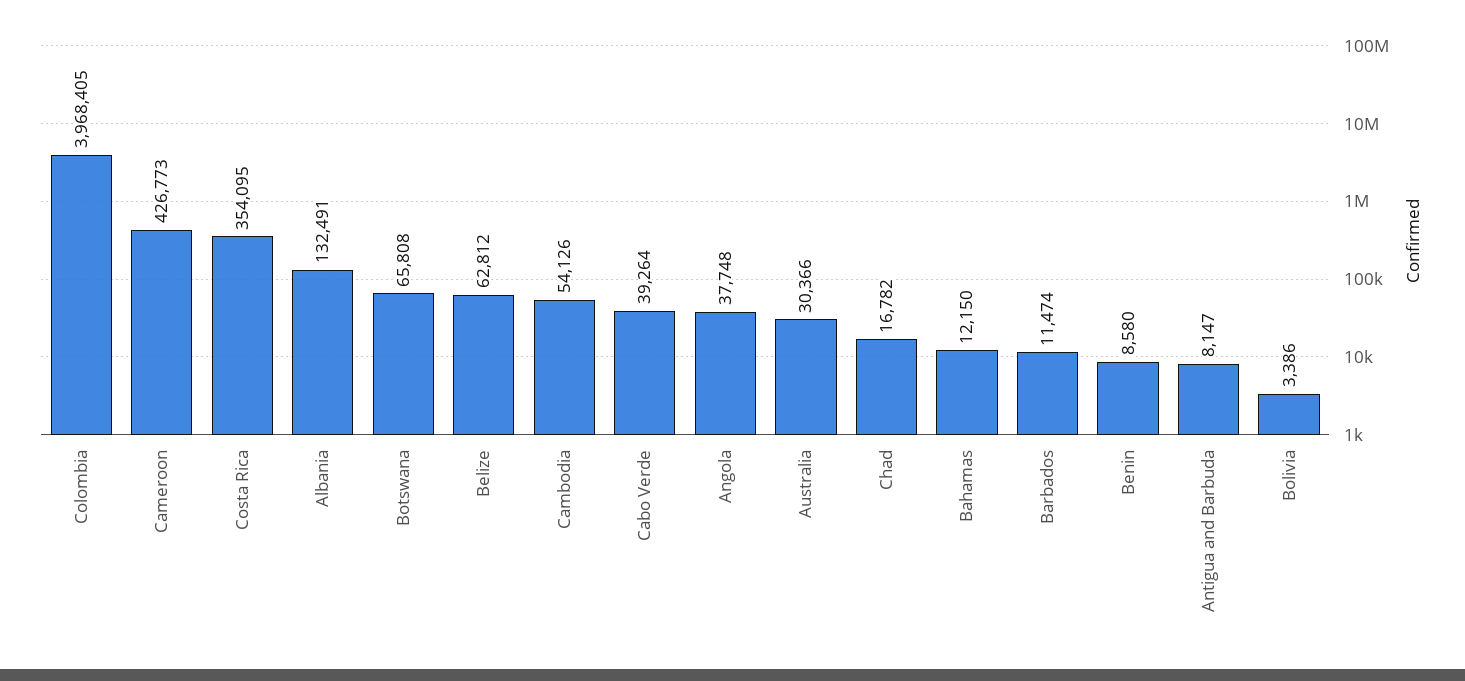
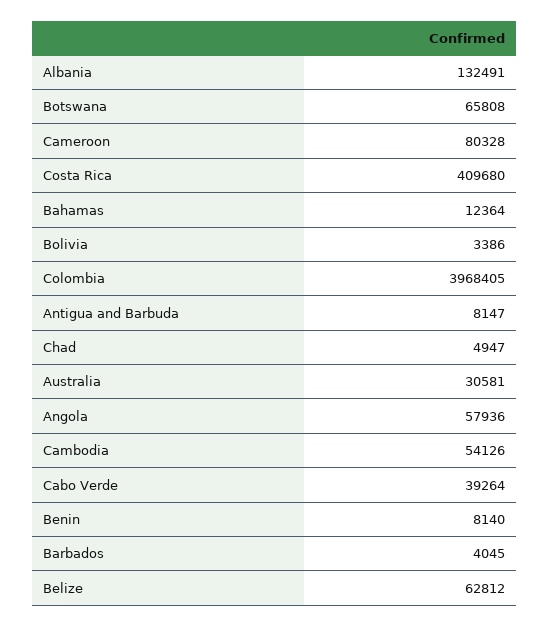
Cameroon: 426773 -> 80328
Costa Rica: 354095 -> 409680
Angola: 37748 -> 57936
Australia: 30366 -> 30581
Chad: 16782 -> 4947
Bahamas: 12150 -> 12364
Barbados: 11474 -> 4045
Benin: 8580 -> 8140

